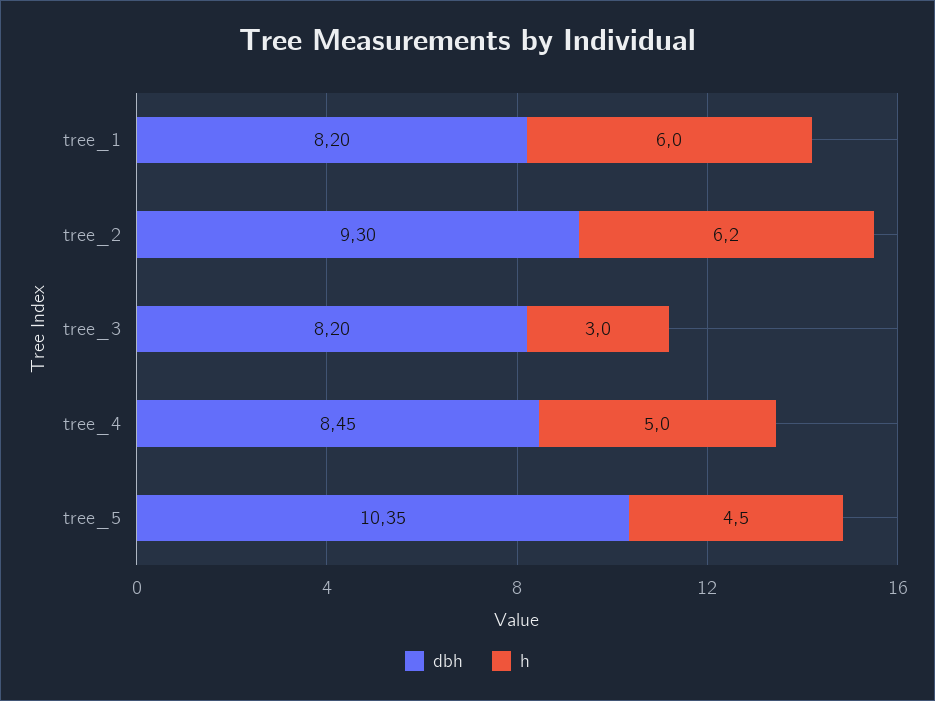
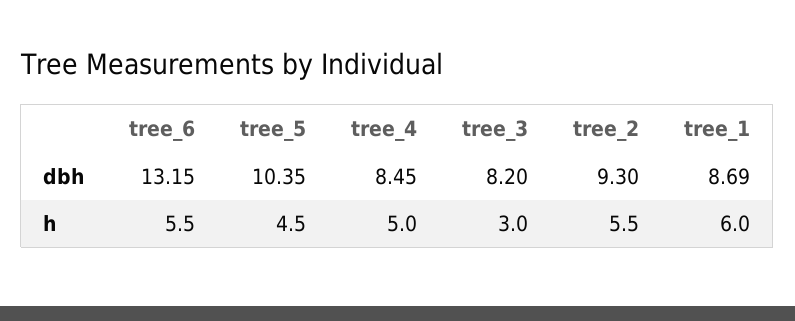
dbh, tree_1: 8.2 -> 8.69
h, tree_2: 6.2 -> 5.5
dbh, tree_6: none -> 13.15
h, tree_6: none -> 5.5

